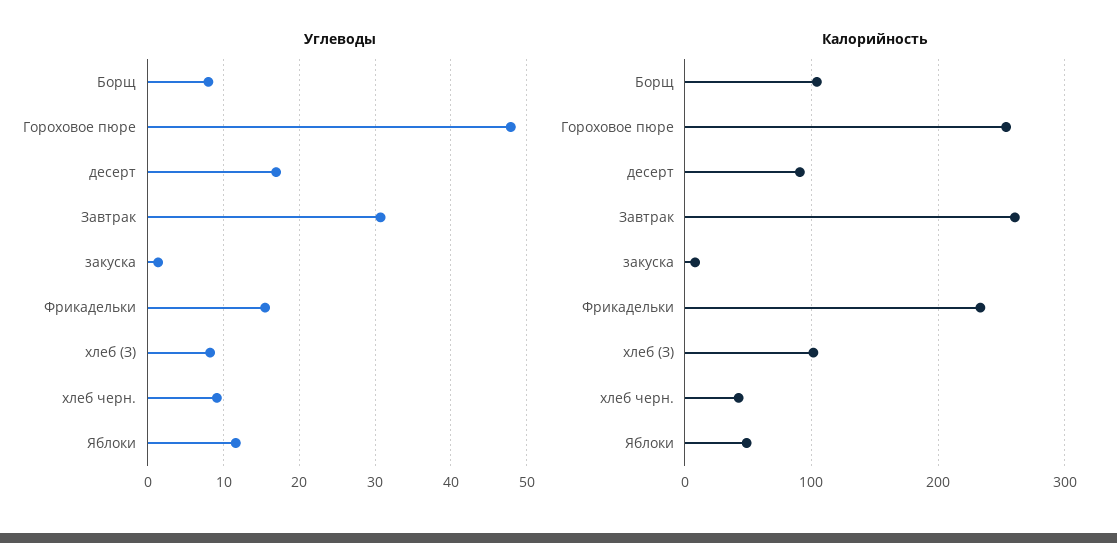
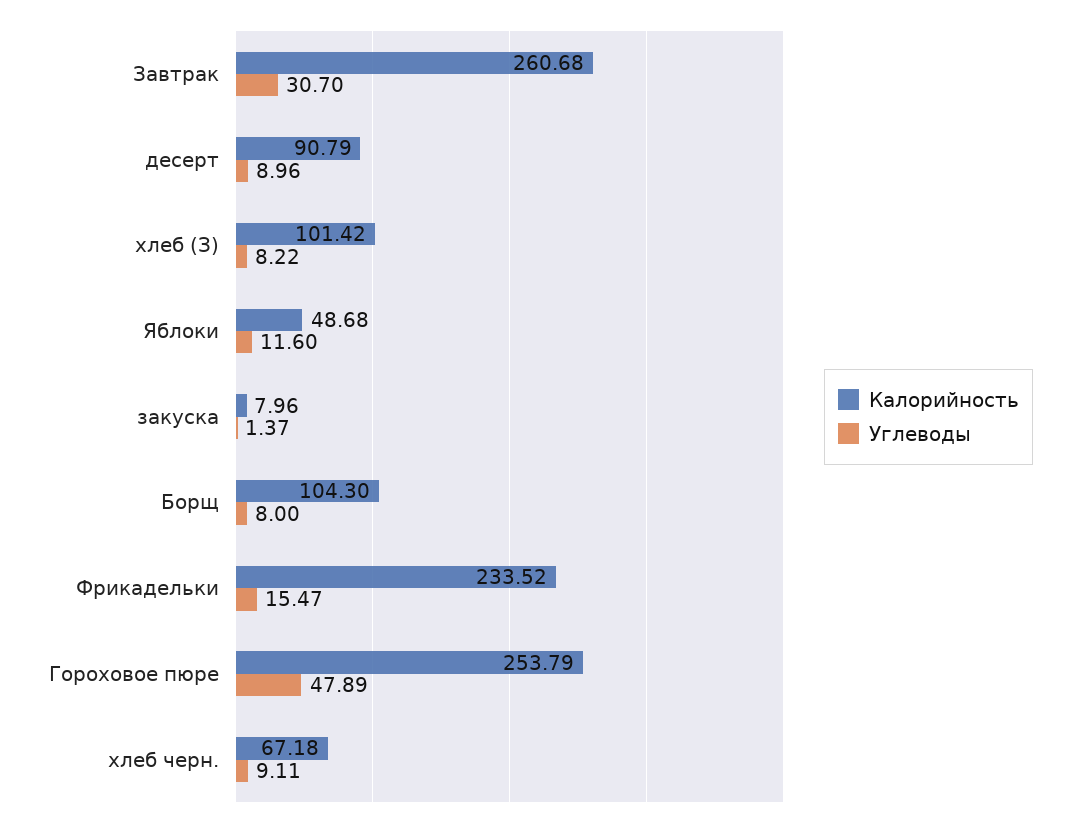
Углеводы, десерт: 17 -> 8.96
Калорийность, хлеб черн.: 40 -> 67.18

